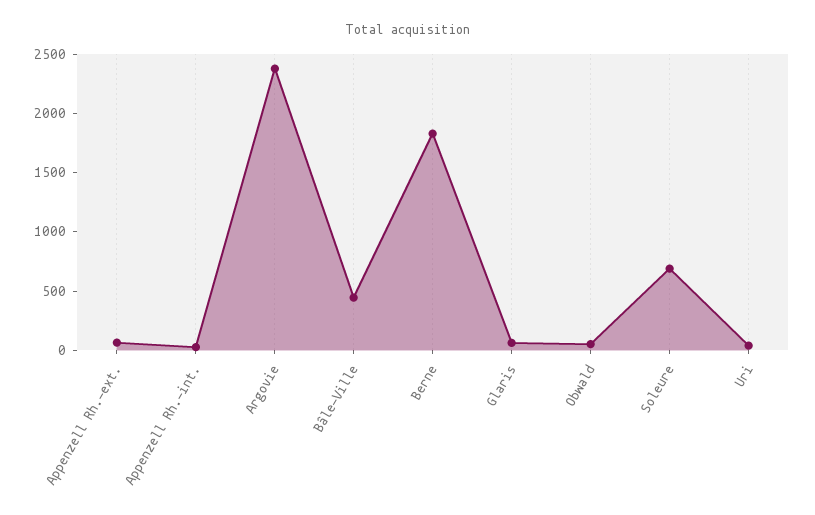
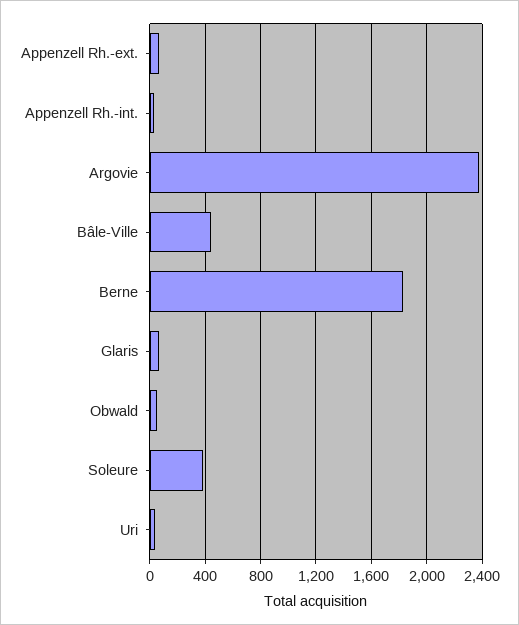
Soleure: 700 -> 400

